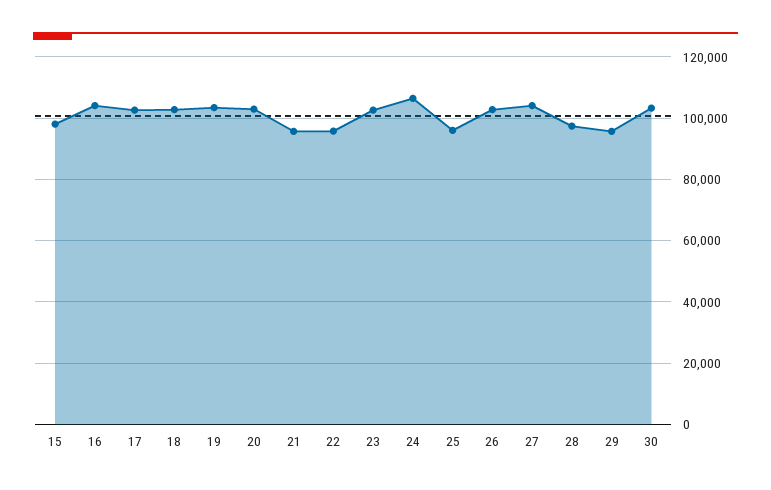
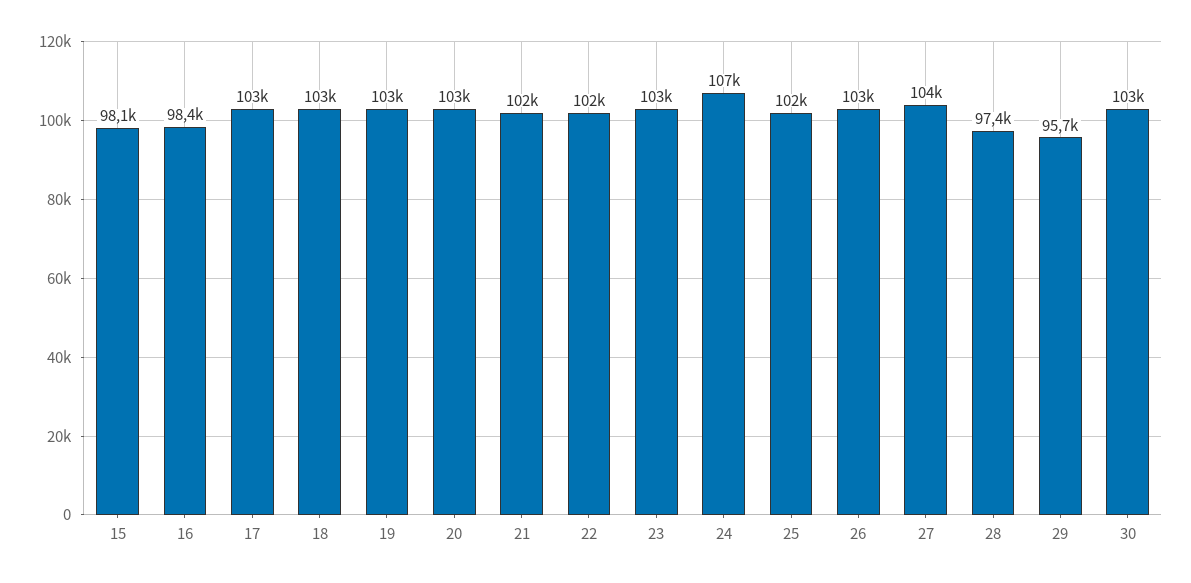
16: 104000 -> 98400
21: 96000 -> 102000
22: 96000 -> 102000
25: 96000 -> 102000

